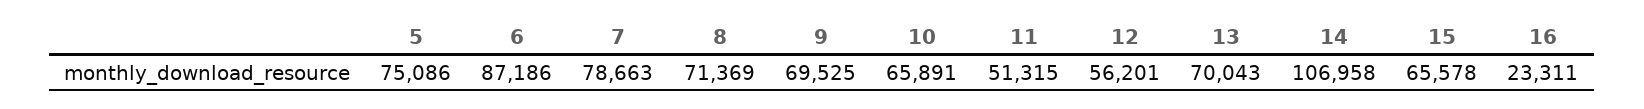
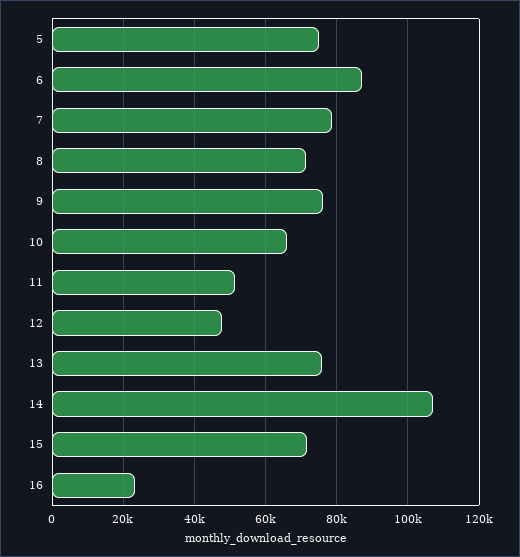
9: 69525 -> 76000
12: 56201 -> 48000
13: 70043 -> 76000
15: 65578 -> 72000

